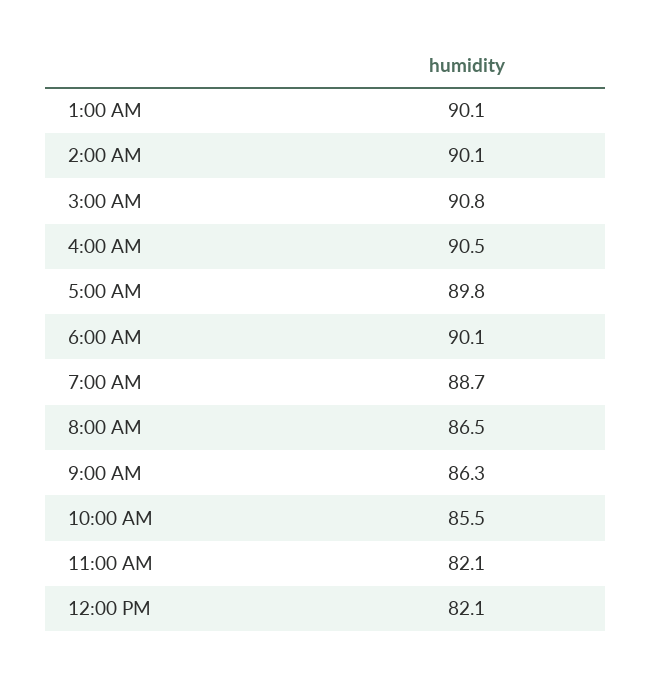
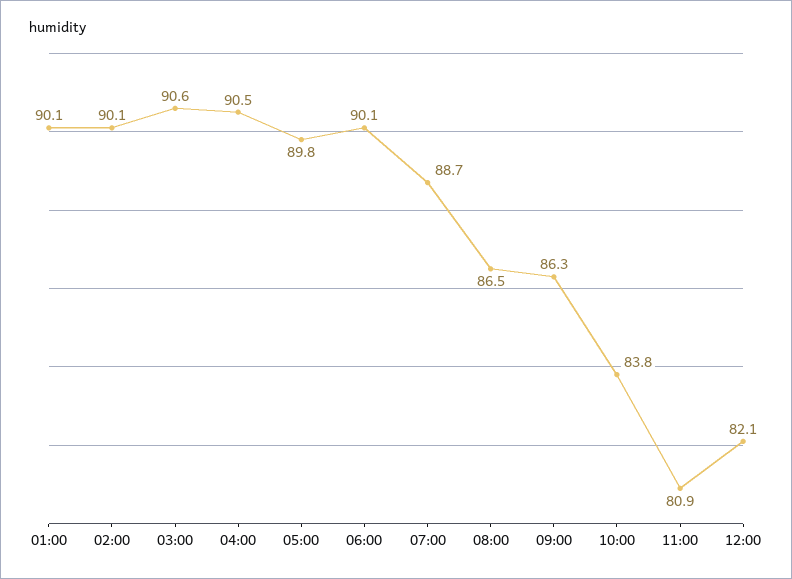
3:00 AM: 90.8 -> 90.6
10:00 AM: 85.5 -> 83.8
11:00 AM: 82.1 -> 80.9

